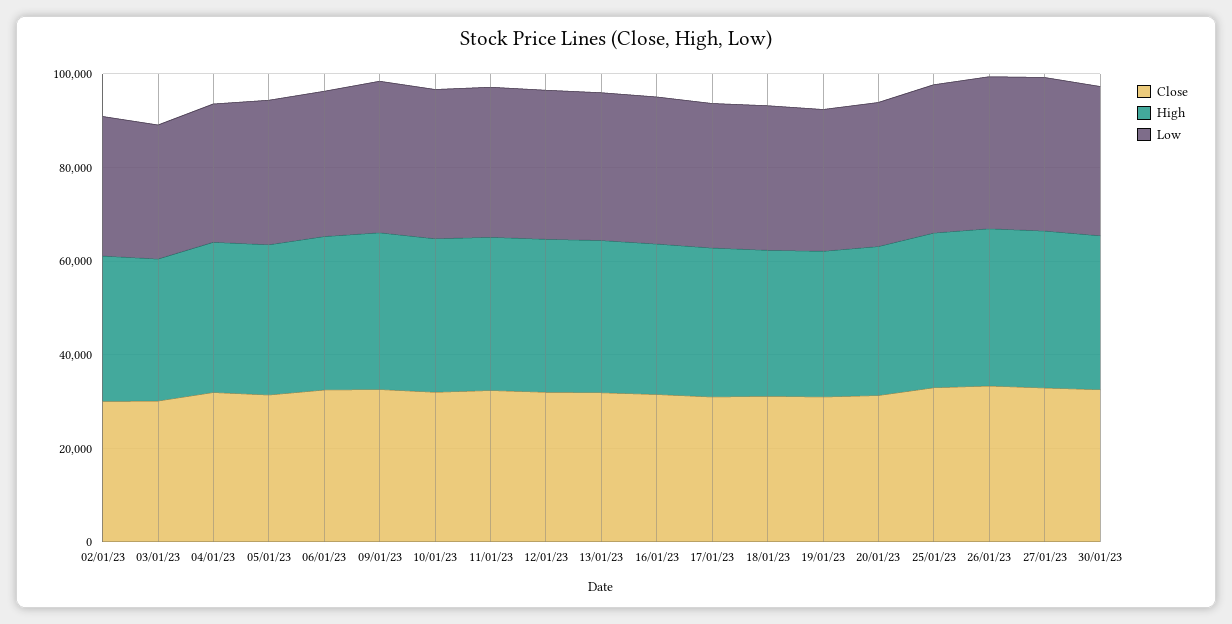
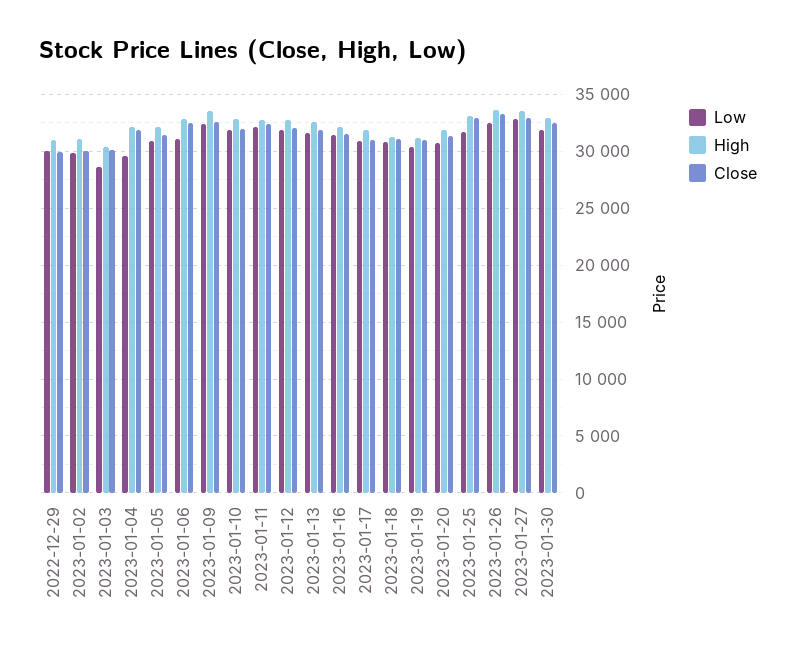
Low, 2022-12-29: none -> 30000
High, 2022-12-29: none -> 31000
Close, 2022-12-29: none -> 30000

